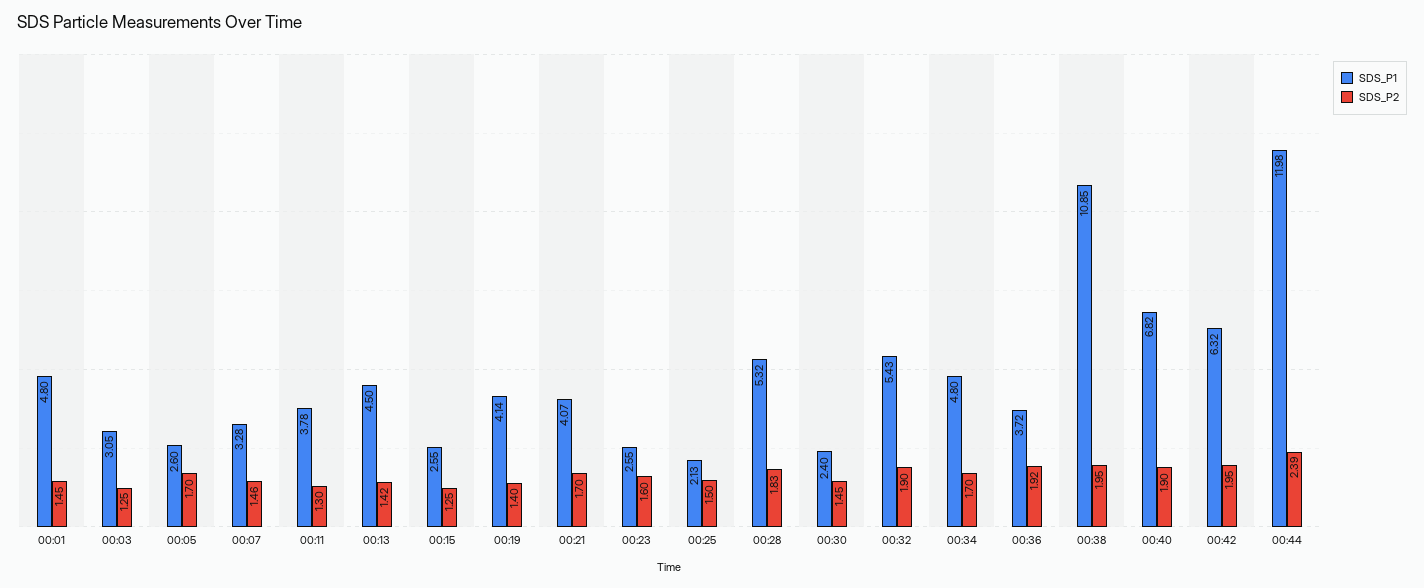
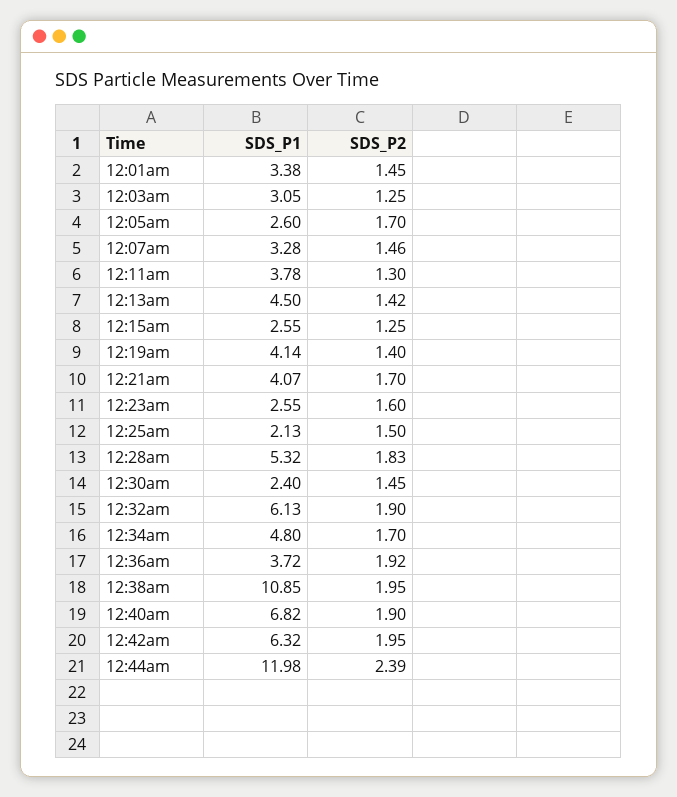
SDS_P1, 00:01: 4.8 -> 3.38
SDS_P1, 00:32: 5.43 -> 6.13

